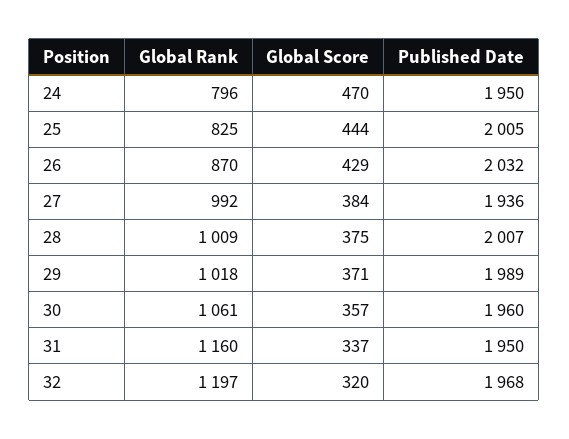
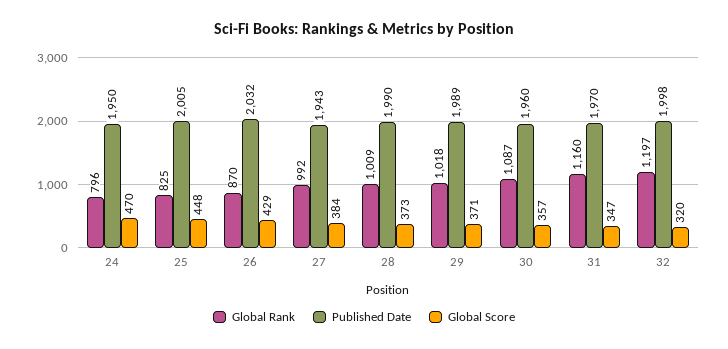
Global Score, 25: 444 -> 448
Published Date, 27: 1936 -> 1943
Global Score, 28: 375 -> 373
Published Date, 28: 2007 -> 1990
Global Rank, 30: 1061 -> 1087
Global Score, 31: 337 -> 347
Published Date, 31: 1950 -> 1970
Published Date, 32: 1968 -> 1998

